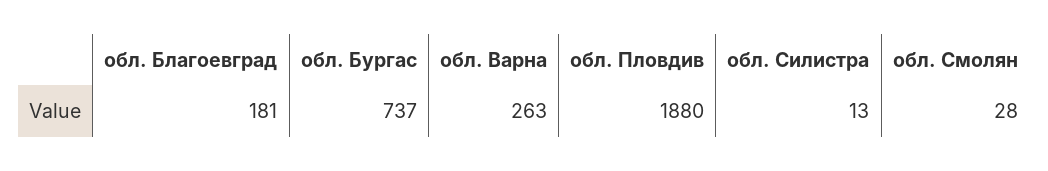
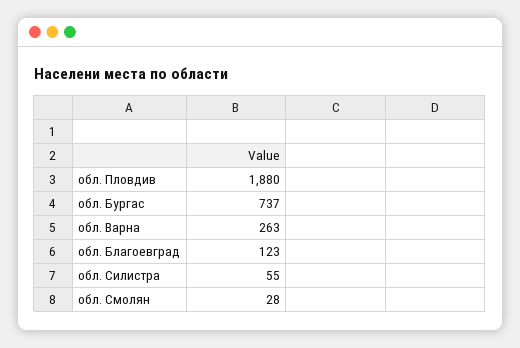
обл. Благоевград: 181 -> 123
обл. Силистра: 13 -> 55

